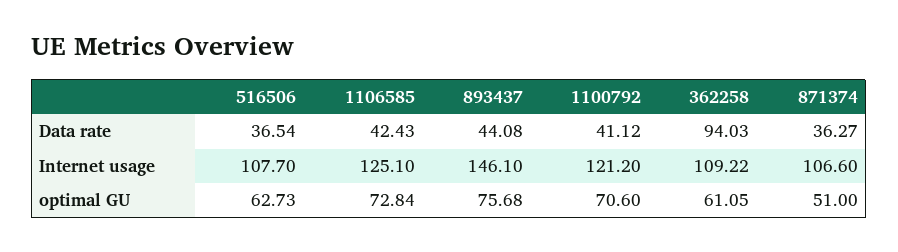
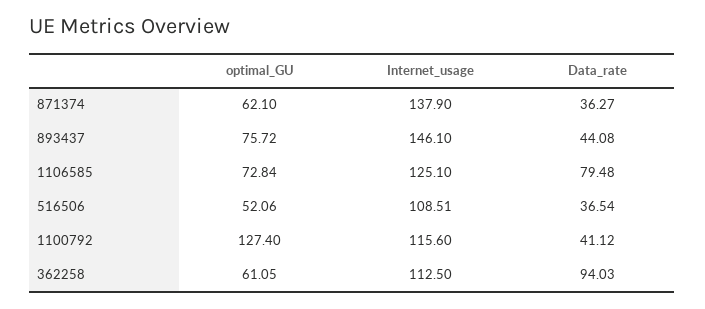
1106585, Data rate: 42.43 -> 79.48
516506, Internet usage: 107.7 -> 108.51
1100792, Internet usage: 121.2 -> 115.6
362258, Internet usage: 109.22 -> 112.5
871374, Internet usage: 106.6 -> 137.9
516506, optimal GU: 62.73 -> 52.06
893437, optimal GU: 75.68 -> 75.72
1100792, optimal GU: 70.6 -> 127.4
871374, optimal GU: 51 -> 62.1

